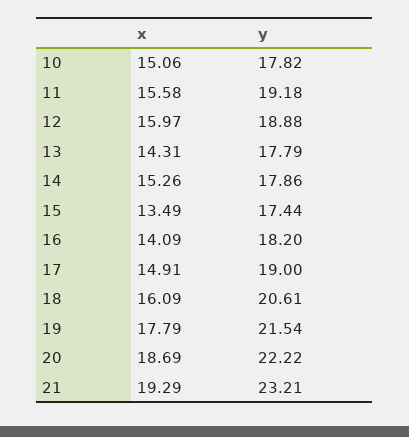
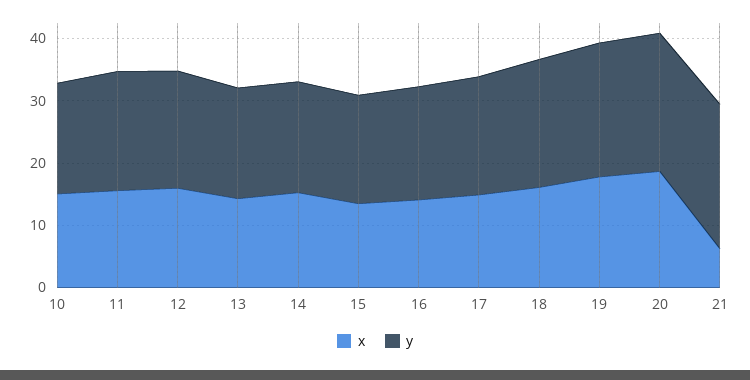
x, 21: 19.29 -> 6

